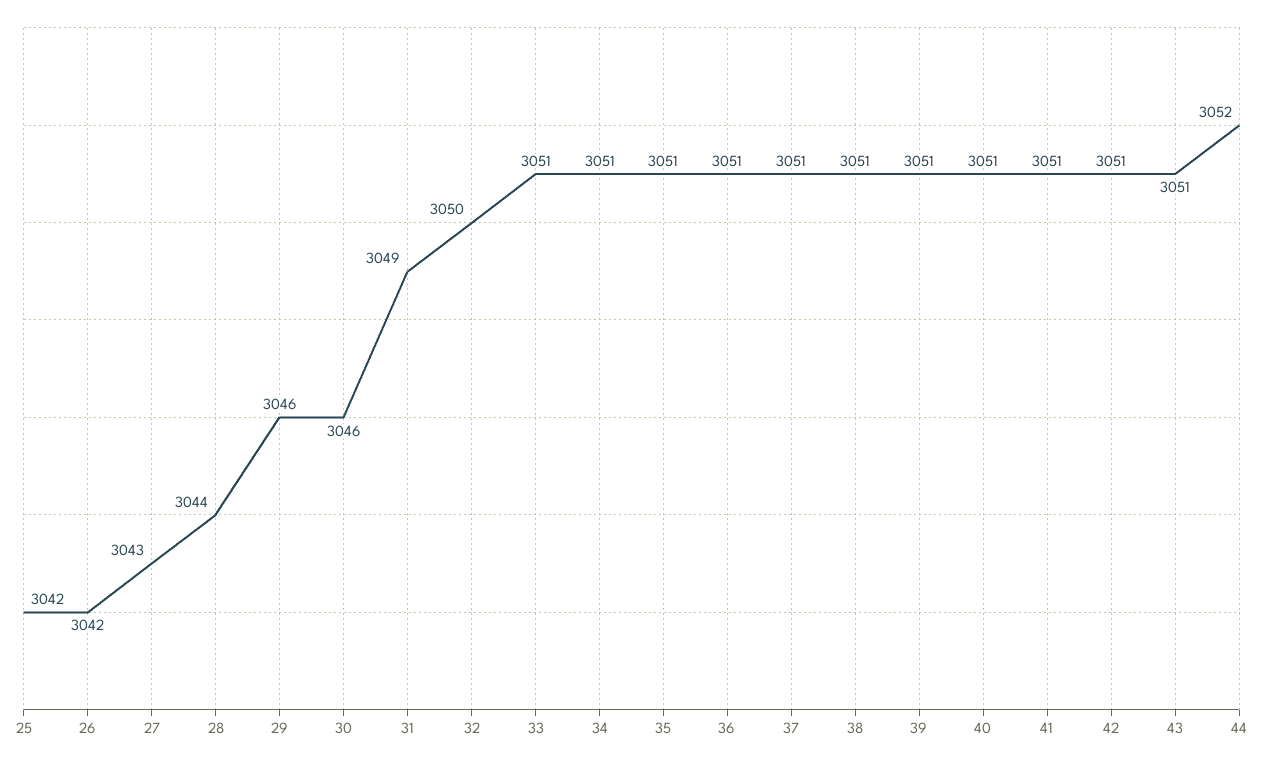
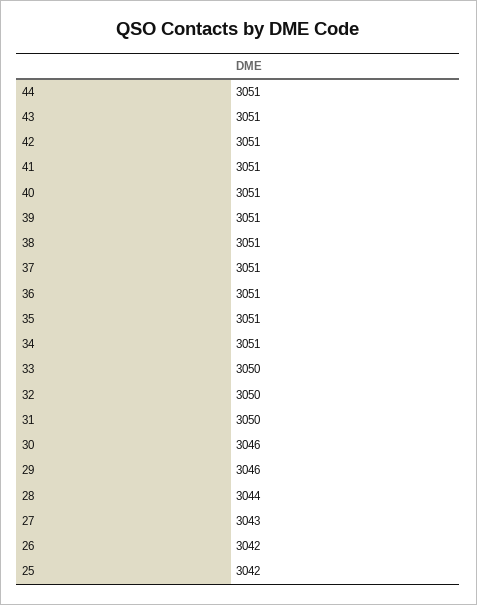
31: 3049 -> 3050
33: 3051 -> 3050
44: 3052 -> 3051

